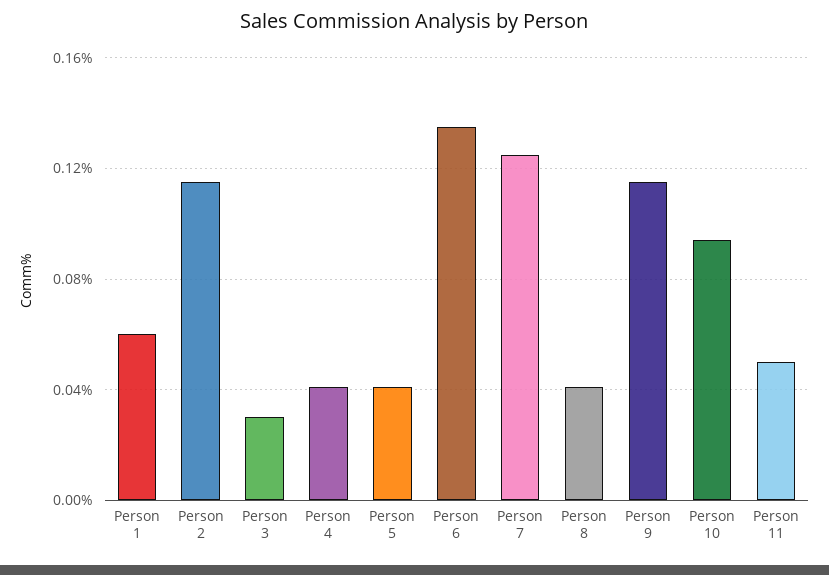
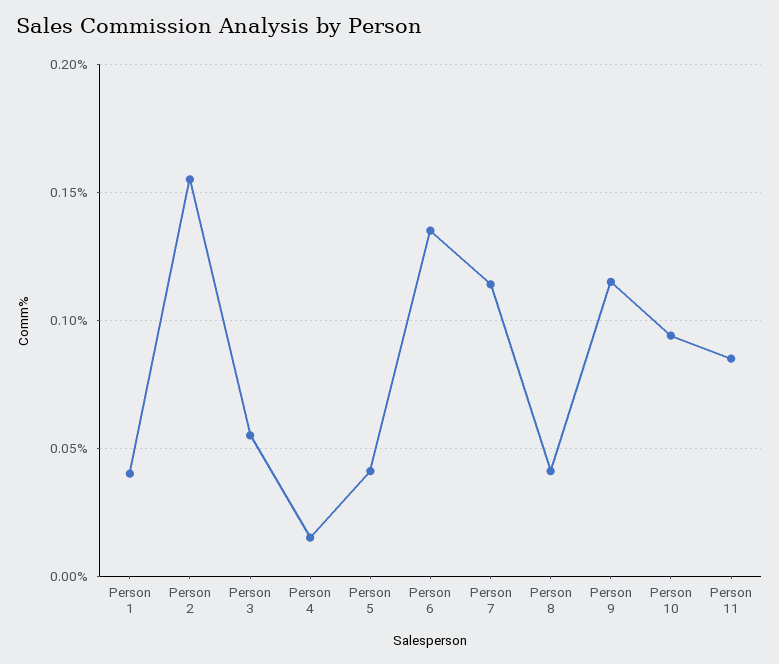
Person 1: 0.06 -> 0.04
Person 2: 0.115 -> 0.155
Person 3: 0.03 -> 0.055
Person 4: 0.04 -> 0.015
Person 7: 0.125 -> 0.115
Person 11: 0.05 -> 0.085

